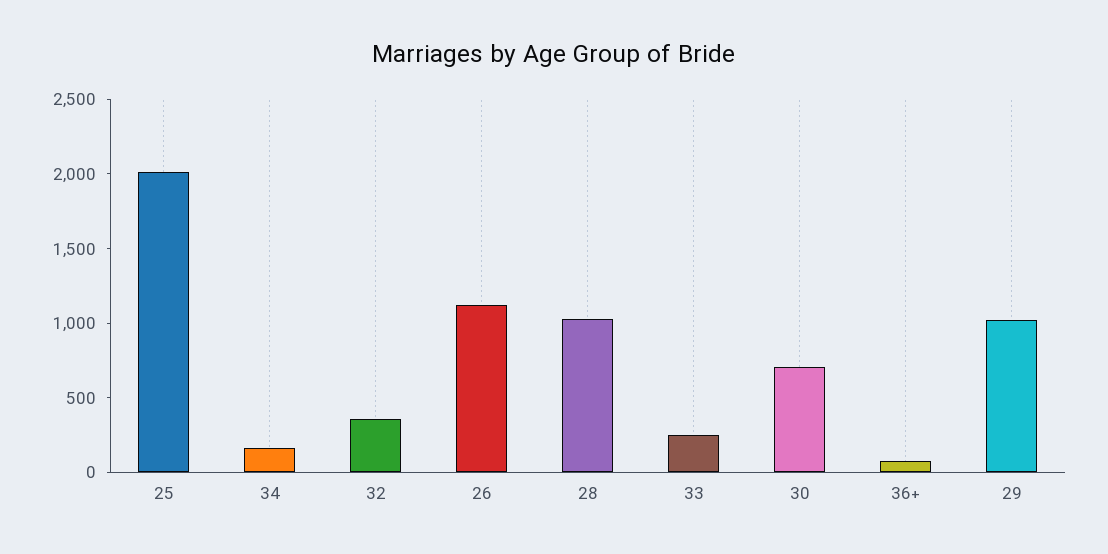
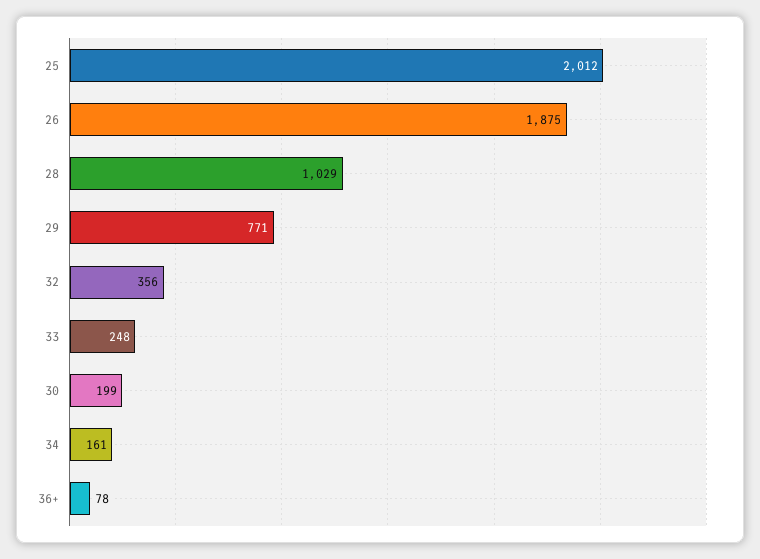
26: 1100 -> 1875
30: 700 -> 199
29: 1000 -> 771

